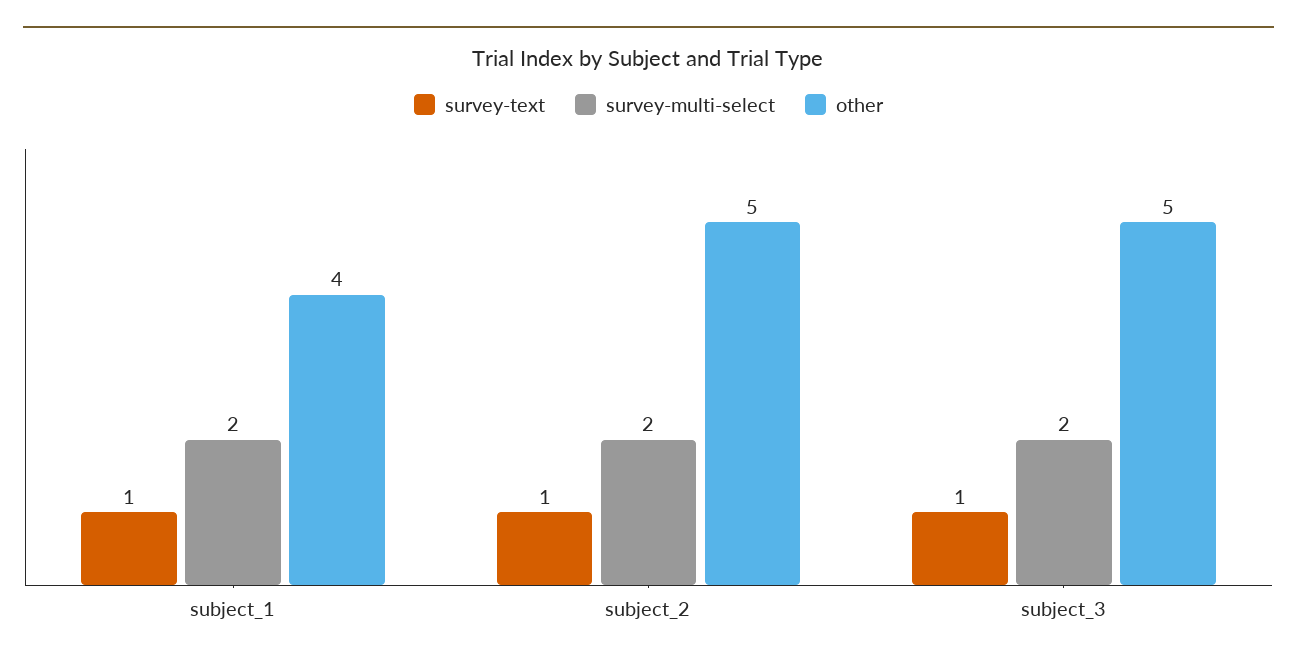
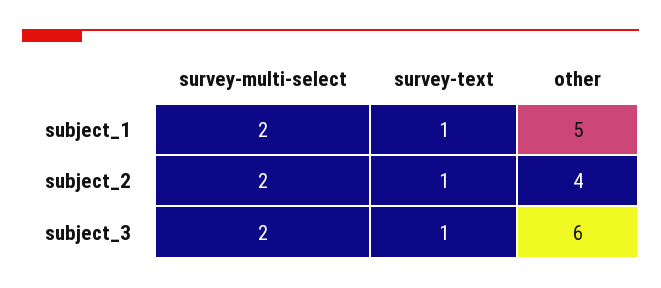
other, subject_1: 4 -> 5
other, subject_2: 5 -> 4
other, subject_3: 5 -> 6

